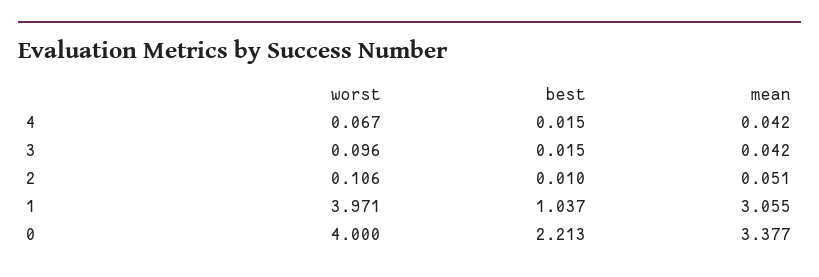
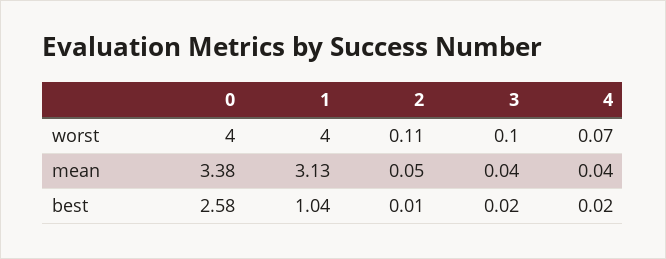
worst, 1: 3.971 -> 4
mean, 1: 3.055 -> 3.13
best, 0: 2.213 -> 2.58

